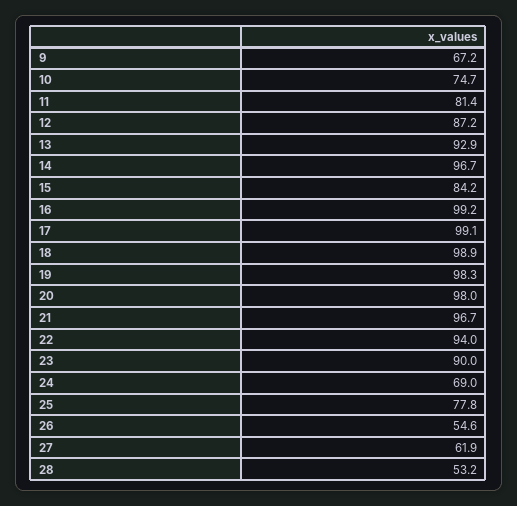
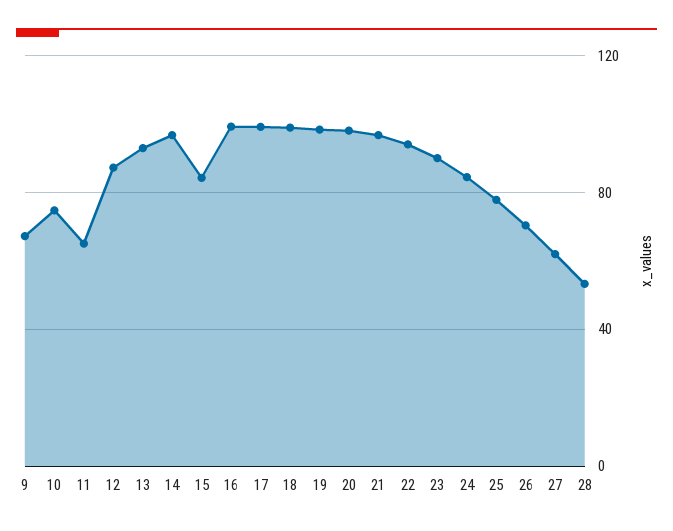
11: 81.4 -> 65
24: 69 -> 85
26: 54.6 -> 70

